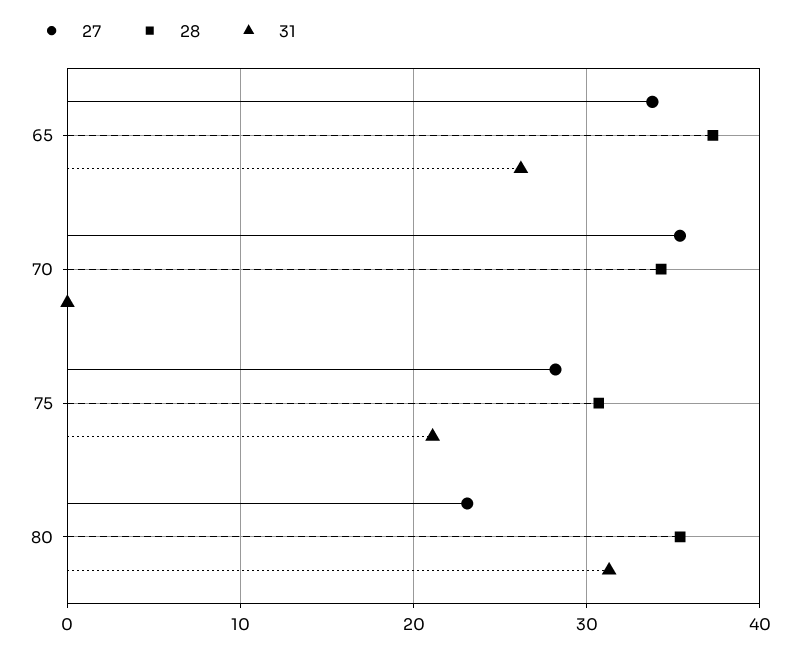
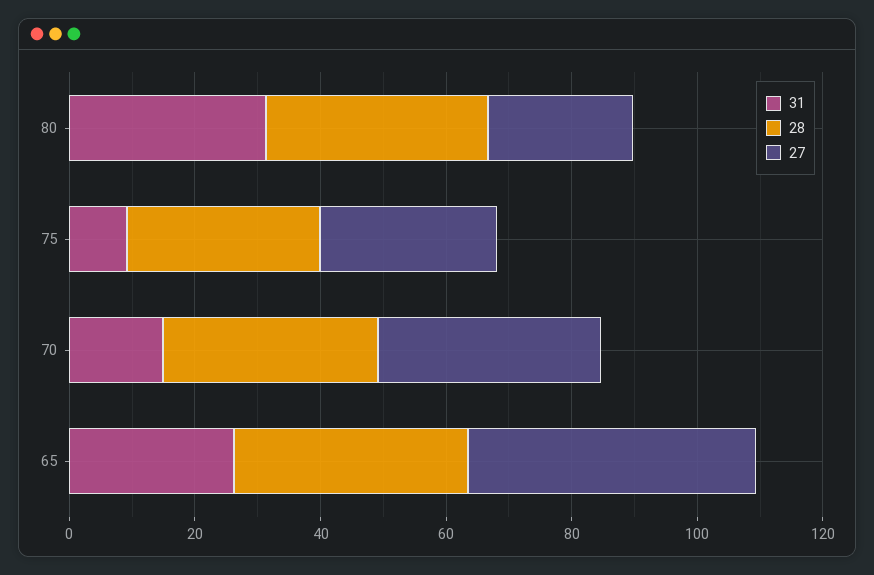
27, 65: 34 -> 45
31, 70: 0 -> 15
31, 75: 21 -> 10

